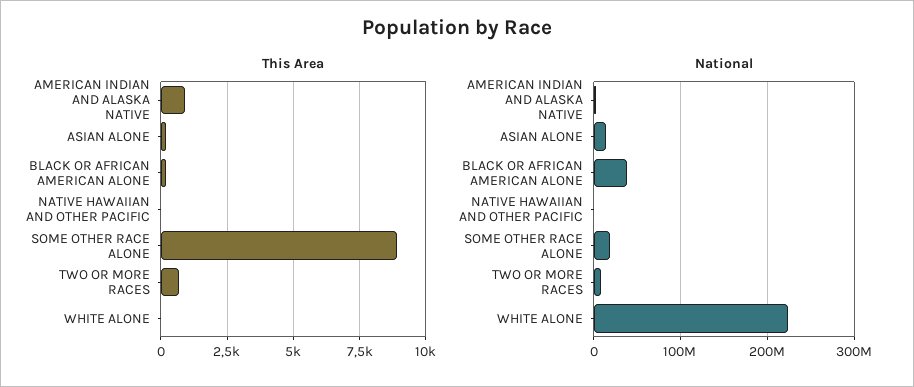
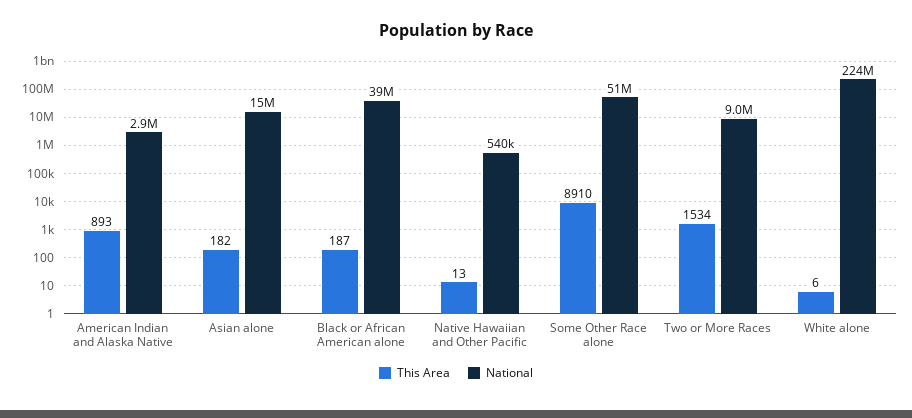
This Area, TWO OR MORE RACES: 750 -> 1534
National, SOME OTHER RACE ALONE: 20000000 -> 51000000

